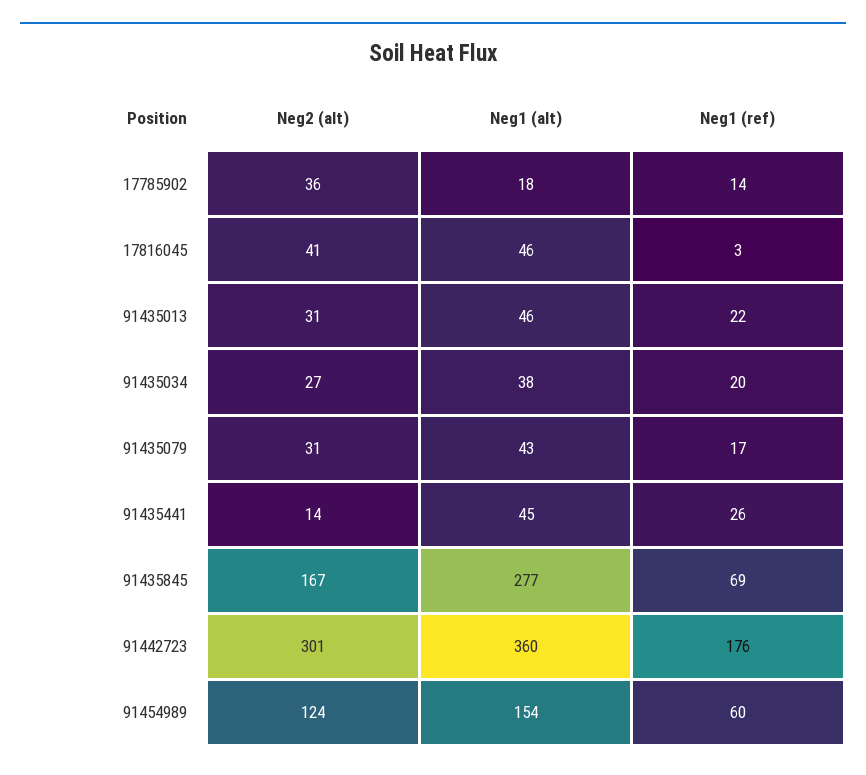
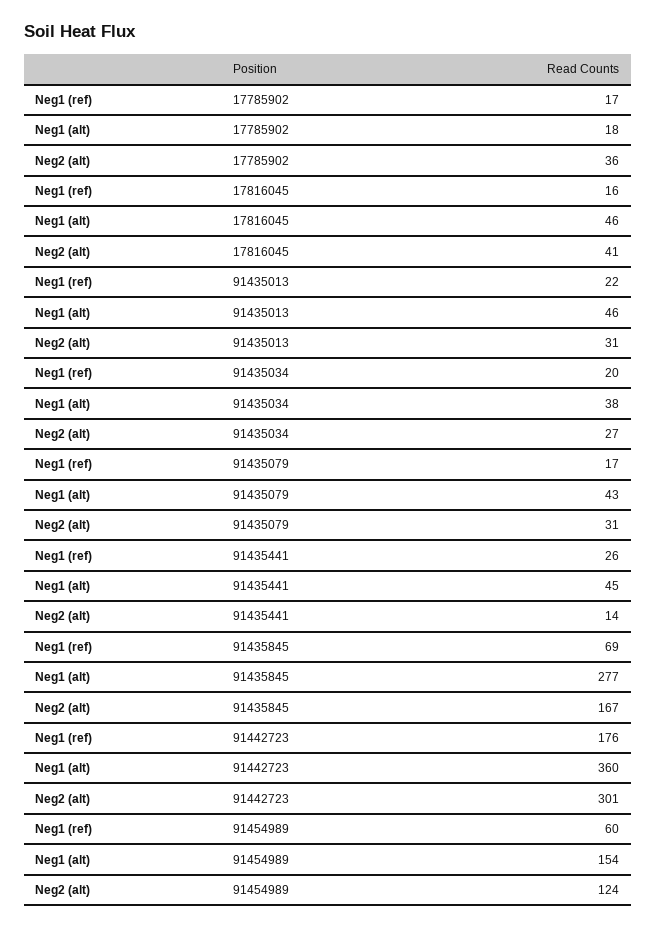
Neg1 (ref), 17785902: 14 -> 17
Neg1 (ref), 17816045: 3 -> 16

